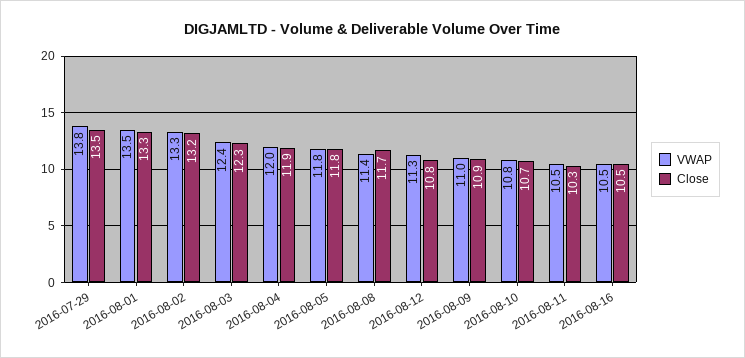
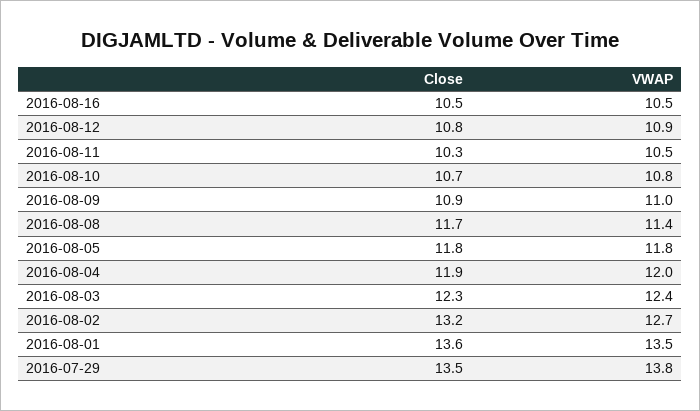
Close, 2016-08-01: 13.3 -> 13.6
VWAP, 2016-08-02: 13.3 -> 12.7
VWAP, 2016-08-12: 11.3 -> 10.9

